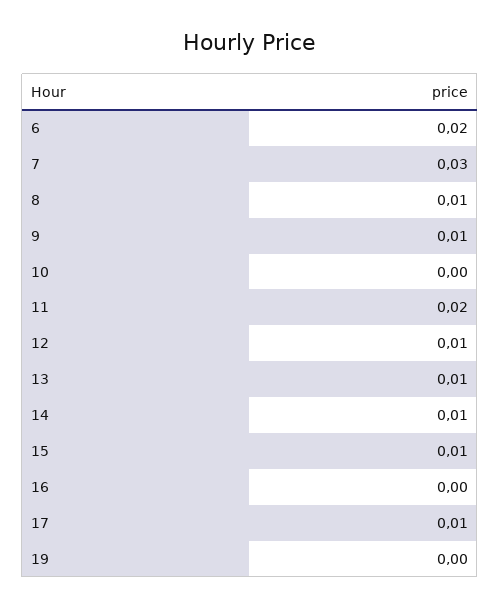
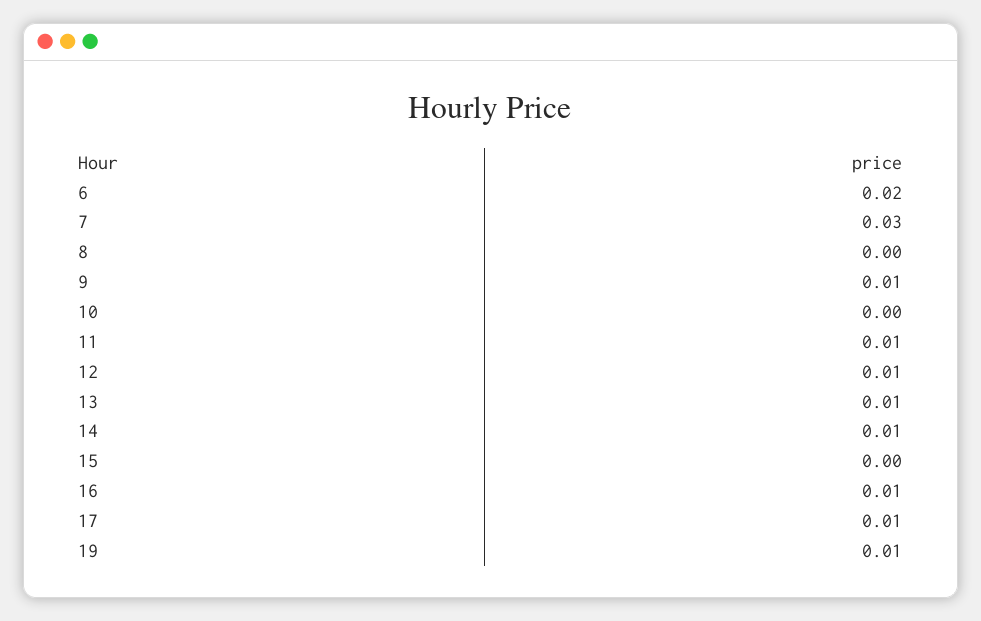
8: 0.01 -> 0
11: 0.02 -> 0.01
15: 0.01 -> 0
16: 0 -> 0.01
19: 0 -> 0.01

